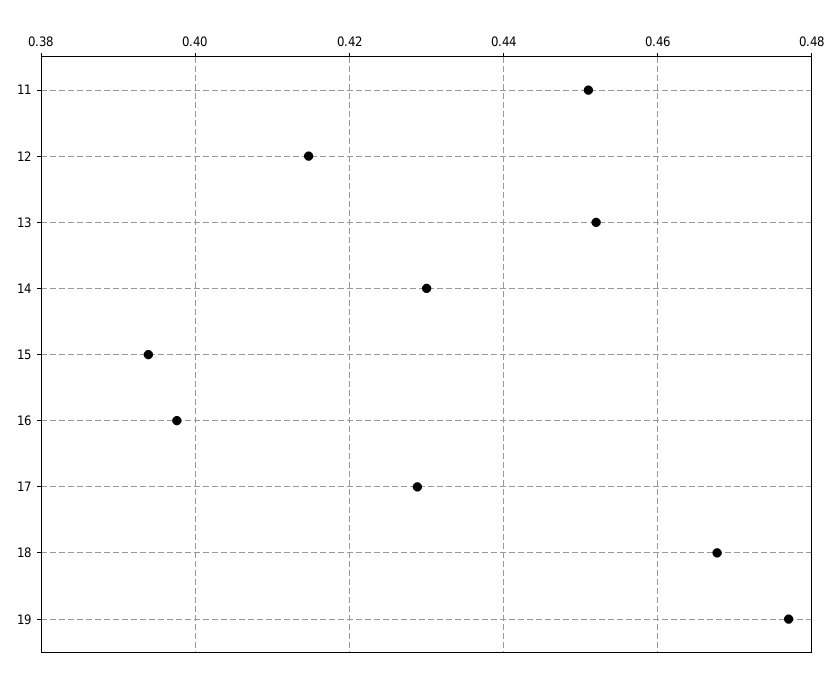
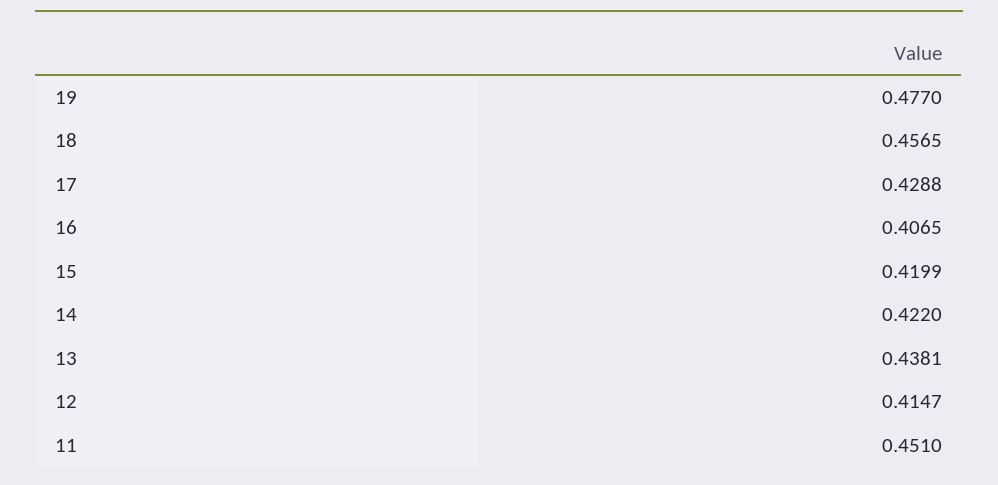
13: 0.452 -> 0.4381
14: 0.43 -> 0.422
15: 0.394 -> 0.4199
16: 0.398 -> 0.4065
18: 0.468 -> 0.4565

